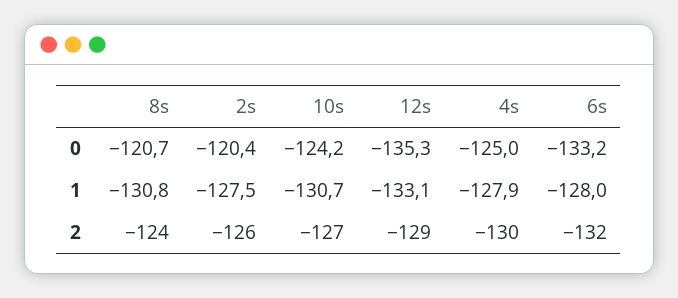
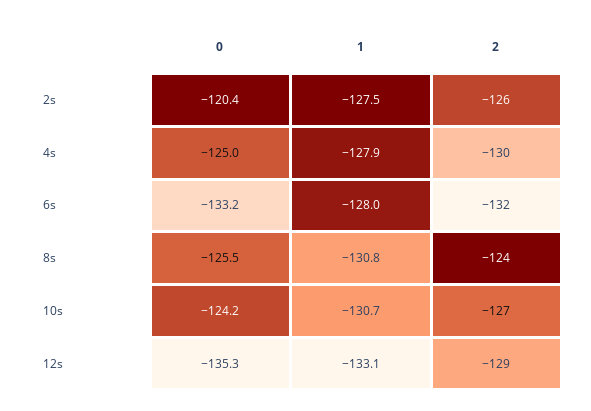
8s, 0: -120.7 -> -125.5

